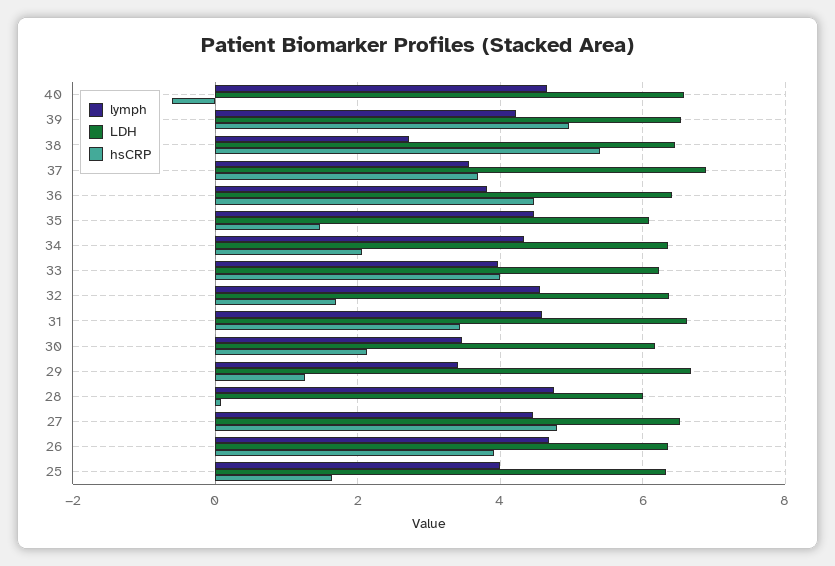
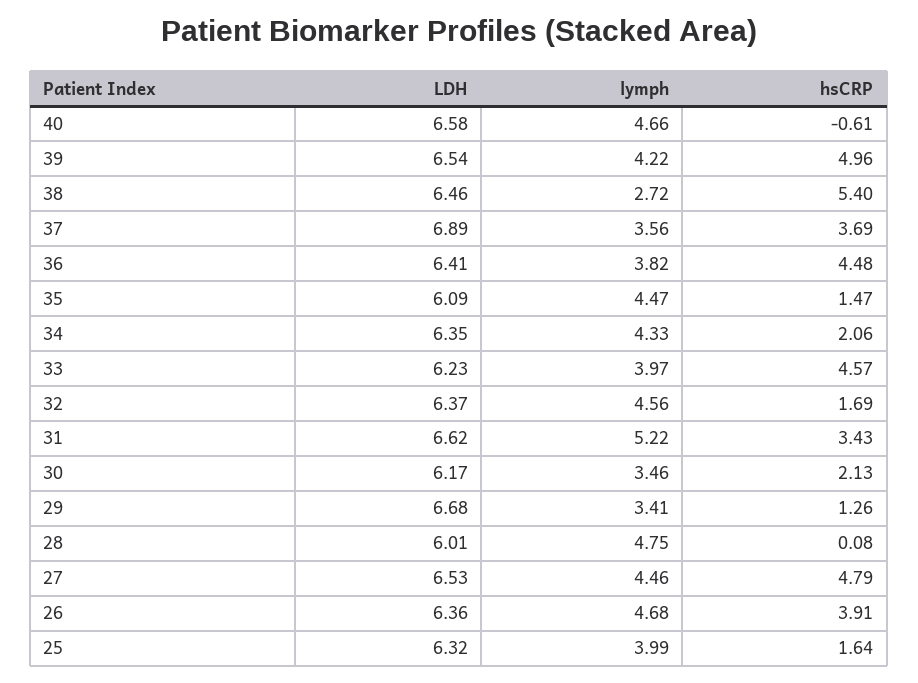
hsCRP, 33: 4 -> 4.57
lymph, 31: 4.6 -> 5.22

